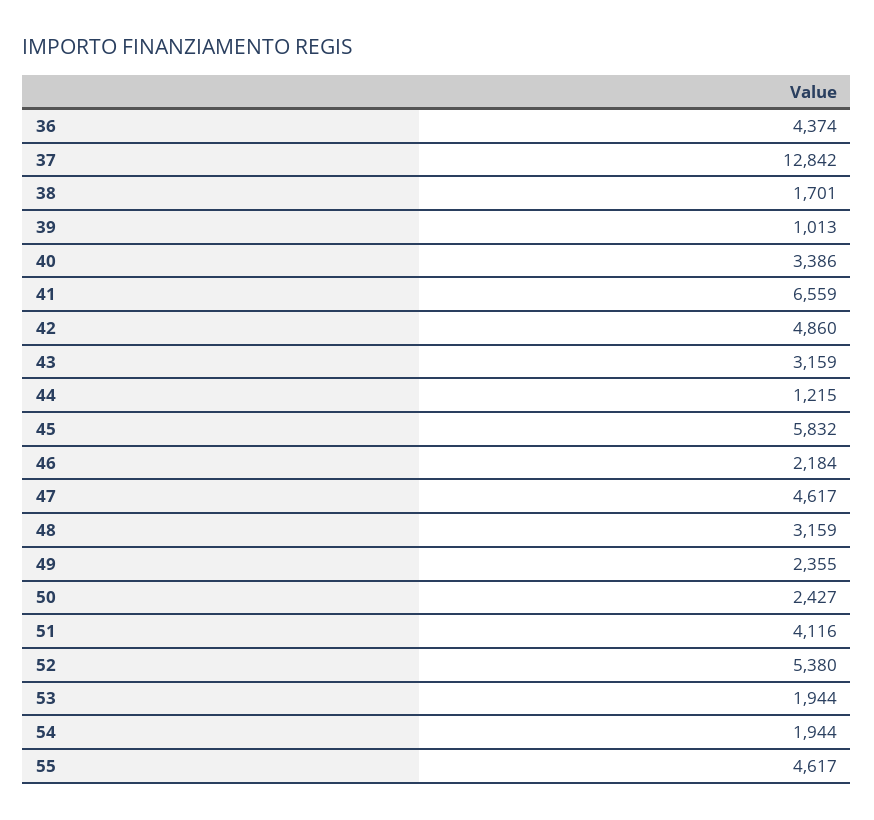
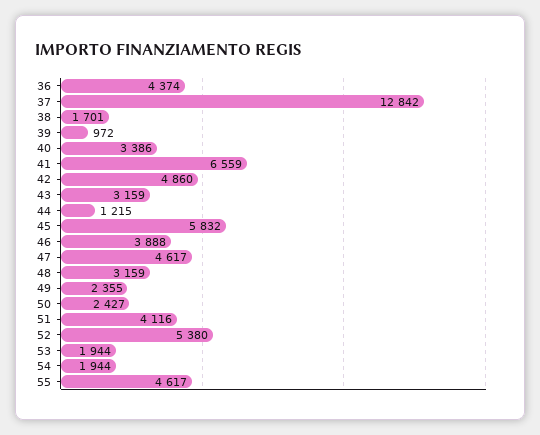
39: 1013 -> 972
46: 2184 -> 3888

